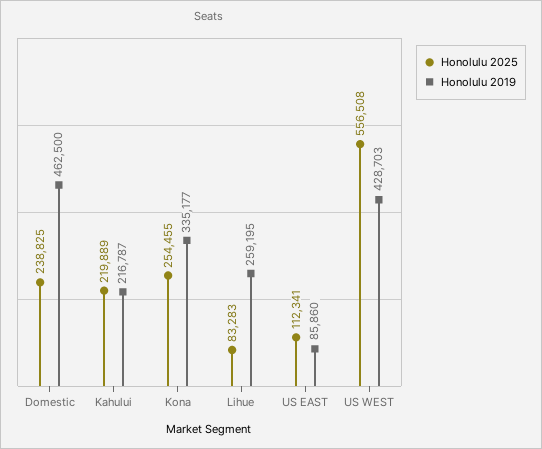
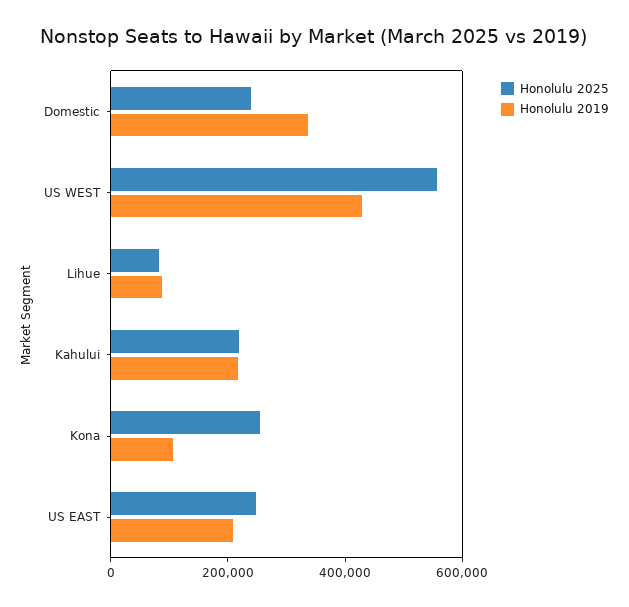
Honolulu 2019, Domestic: 462500 -> 350000
Honolulu 2019, Kona: 335177 -> 100000
Honolulu 2019, Lihue: 259195 -> 100000
Honolulu 2025, US EAST: 112341 -> 250000
Honolulu 2019, US EAST: 85860 -> 200000

